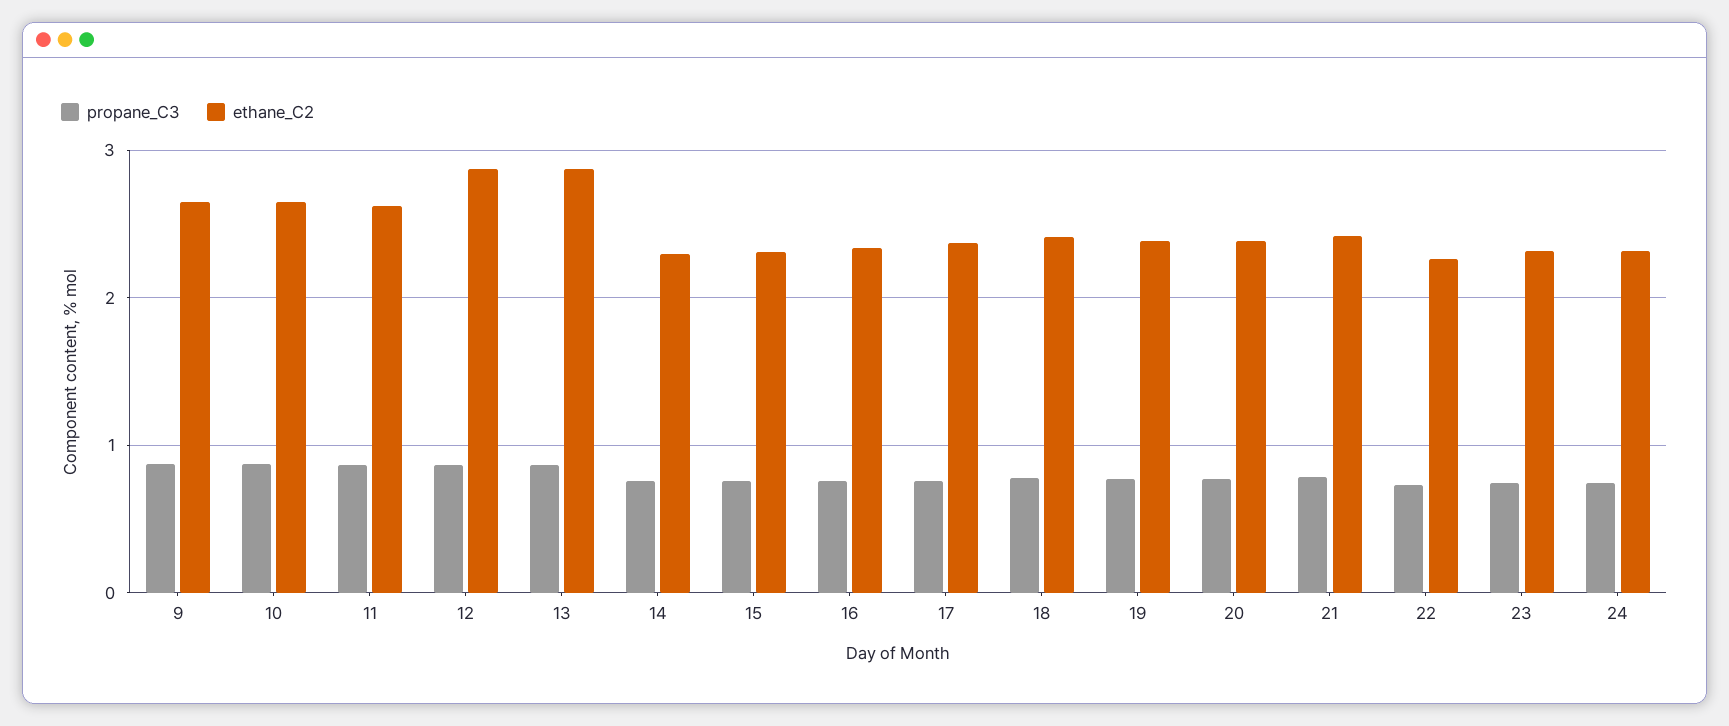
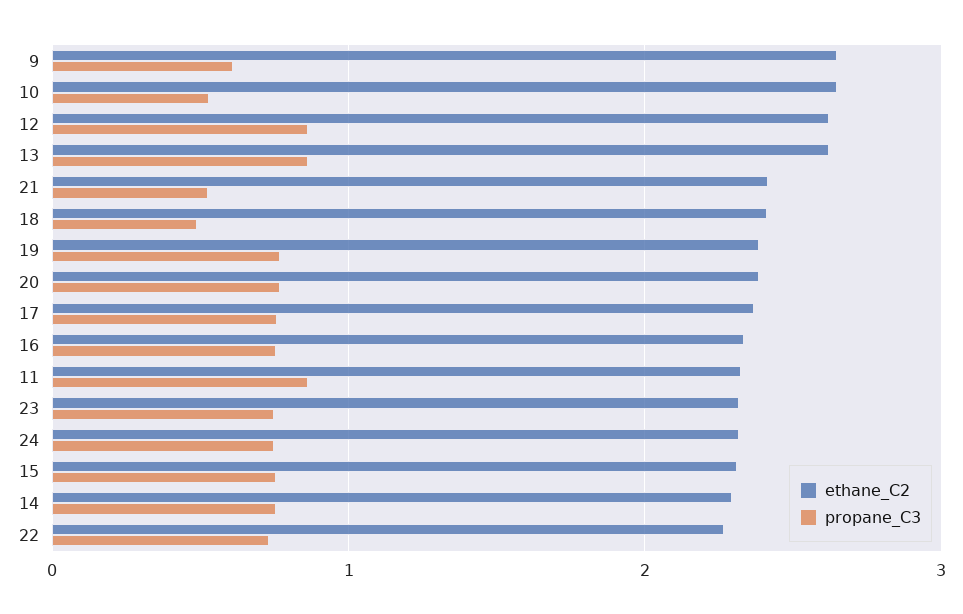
propane_C3, 9: 0.9 -> 0.6
propane_C3, 10: 0.9 -> 0.5
ethane_C2, 11: 2.6 -> 2.3
ethane_C2, 12: 2.9 -> 2.6
ethane_C2, 13: 2.9 -> 2.6
propane_C3, 18: 0.8 -> 0.5
propane_C3, 21: 0.8 -> 0.5

